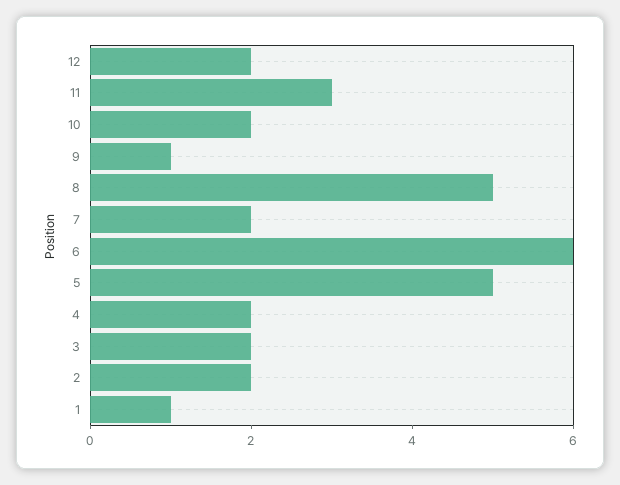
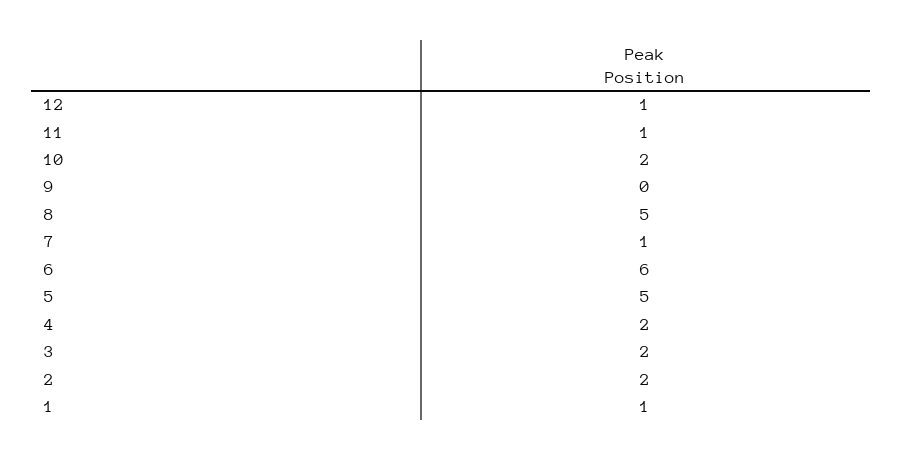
12: 2 -> 1
11: 3 -> 1
9: 1 -> 0
7: 2 -> 1

